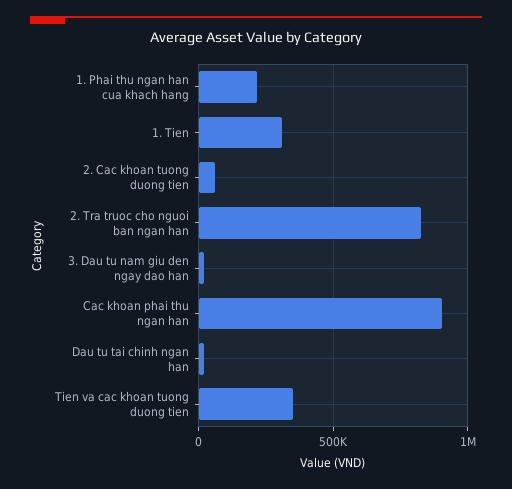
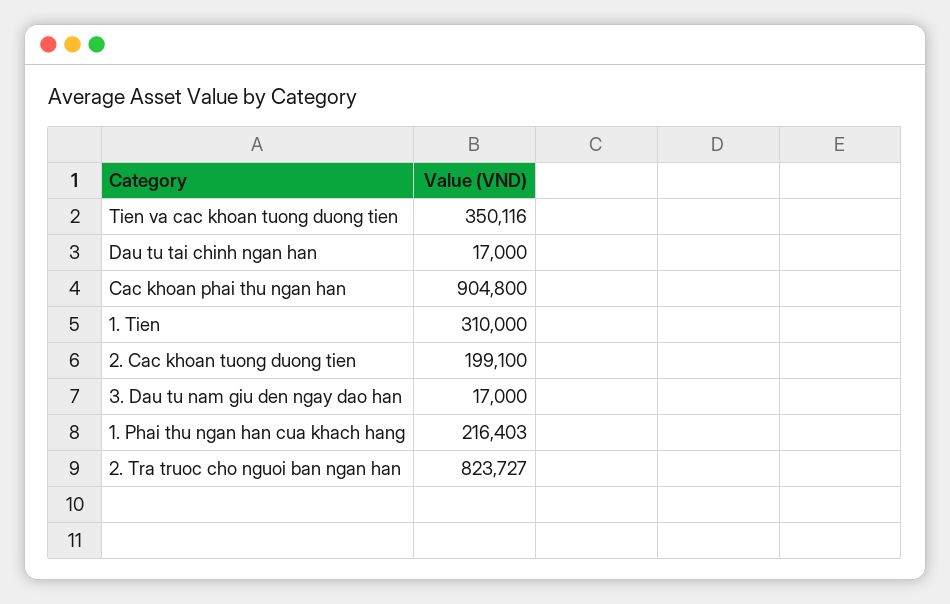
2. Cac khoan tuong duong tien: 50000 -> 199100

